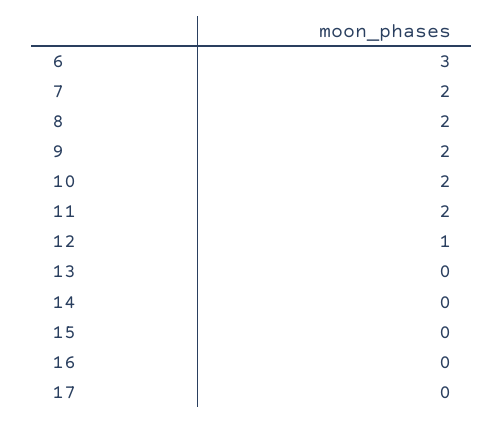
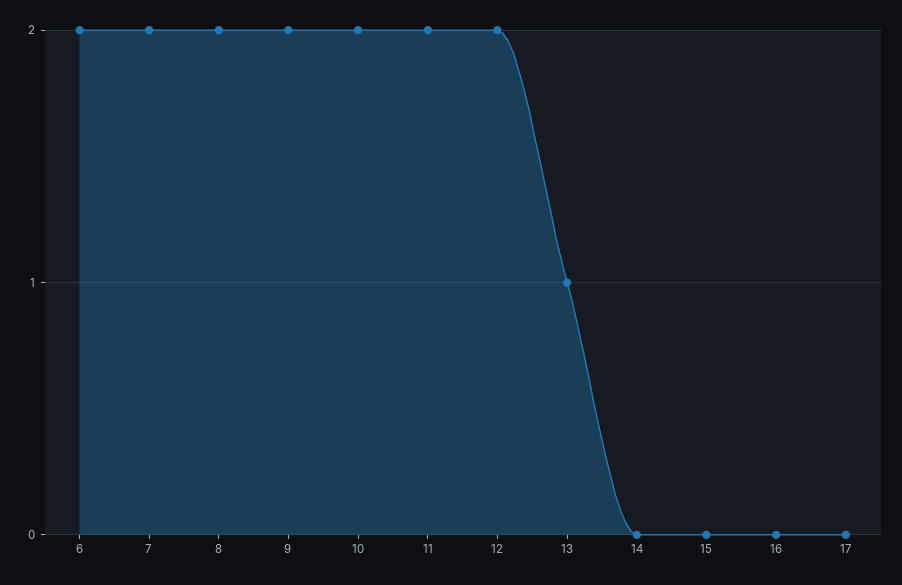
6: 3 -> 2
12: 1 -> 2
13: 0 -> 1

